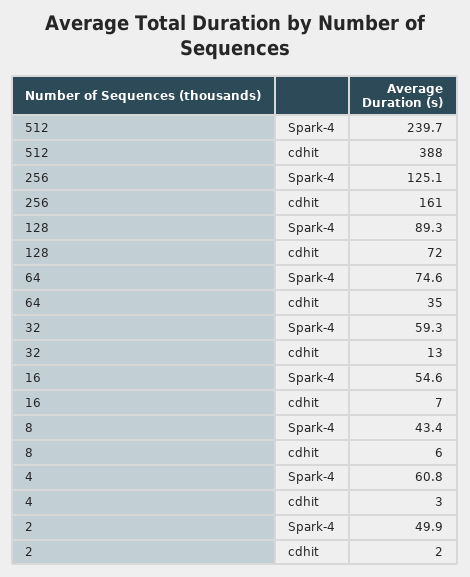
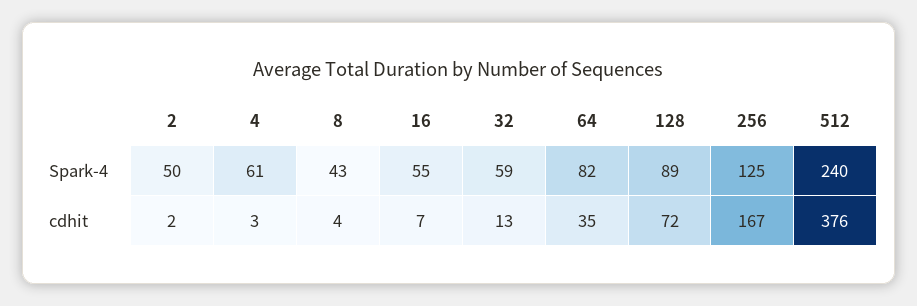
512, cdhit: 388 -> 376
256, cdhit: 161 -> 167
64, Spark-4: 74.6 -> 82
8, cdhit: 6 -> 4

